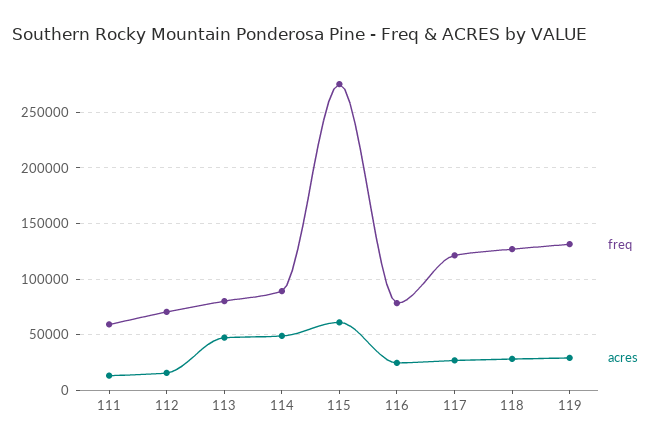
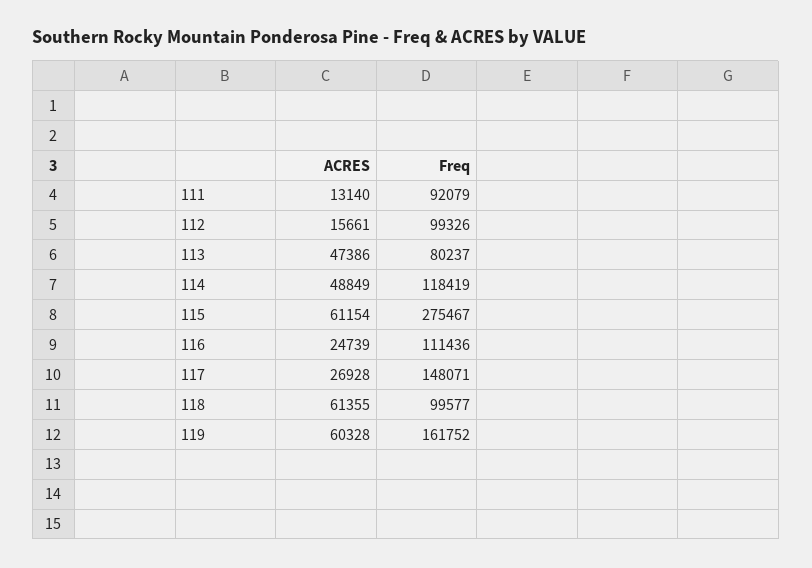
freq, 111: 60000 -> 92079
freq, 112: 70000 -> 99326
freq, 114: 90000 -> 118419
freq, 116: 80000 -> 111436
freq, 117: 120000 -> 148071
freq, 118: 130000 -> 99577
acres, 118: 30000 -> 61355
freq, 119: 130000 -> 161752
acres, 119: 30000 -> 60328

